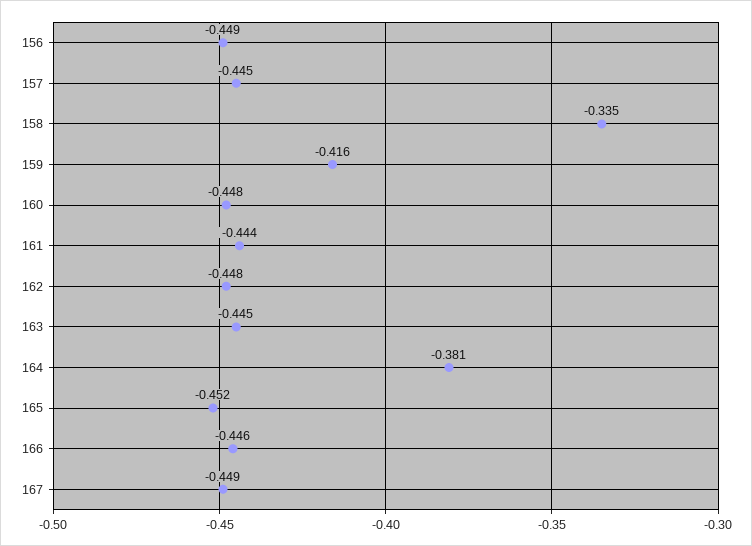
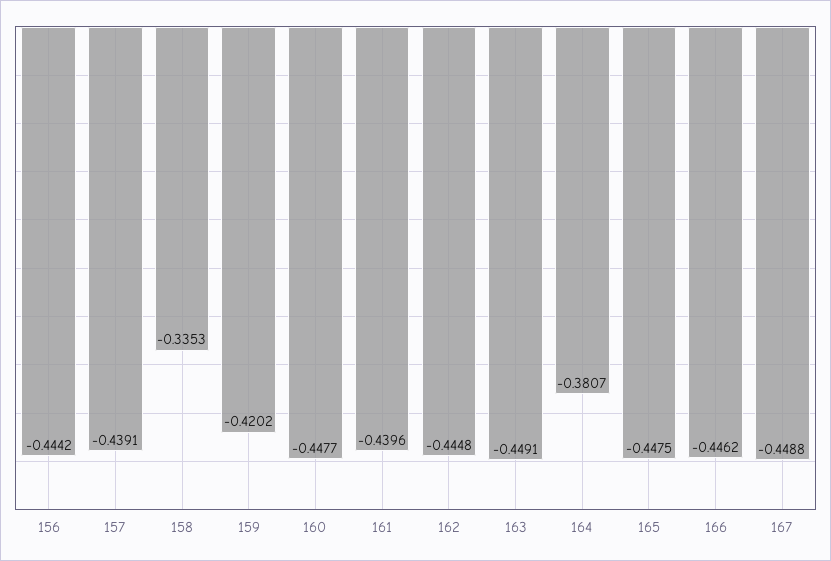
156: -0.449 -> -0.4442
157: -0.445 -> -0.4391
159: -0.416 -> -0.4202
161: -0.444 -> -0.4396
162: -0.448 -> -0.4448
163: -0.445 -> -0.4491
165: -0.452 -> -0.4475

